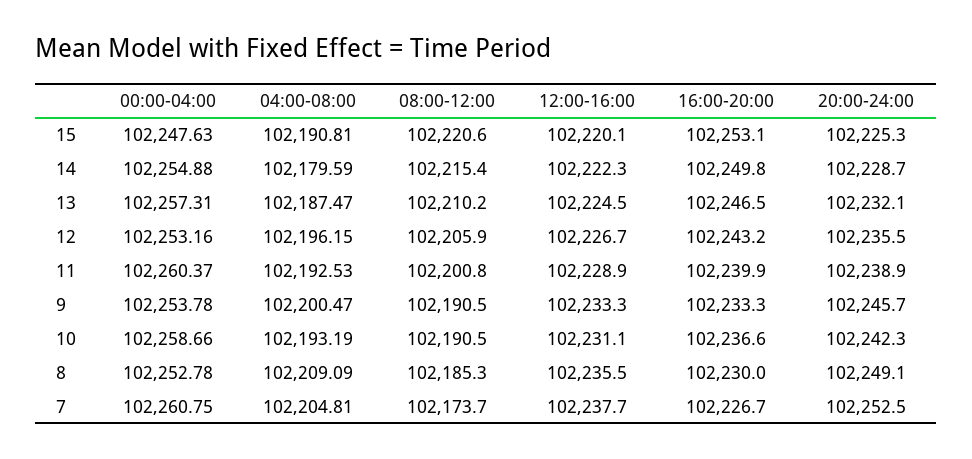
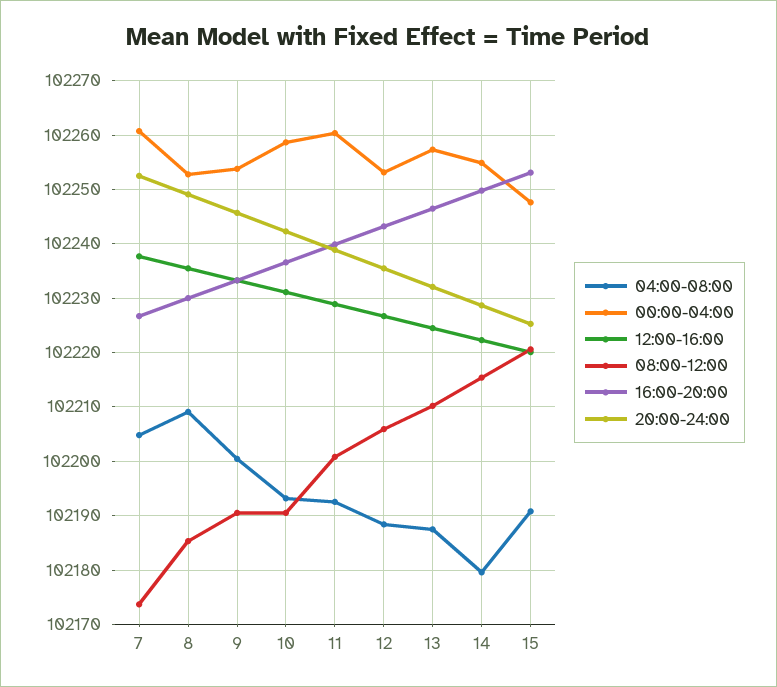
04:00-08:00, 12: 102196.15 -> 102188

